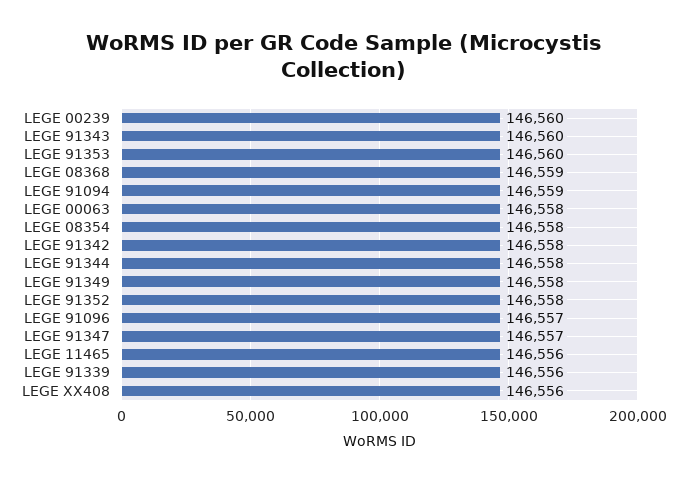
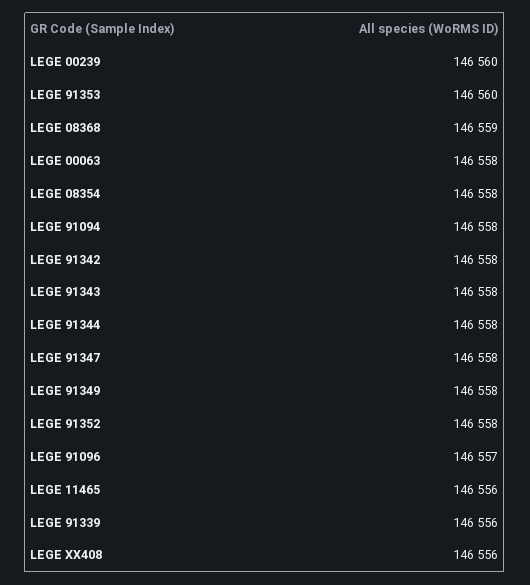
LEGE 91343: 146560 -> 146558
LEGE 91094: 146559 -> 146558
LEGE 91347: 146557 -> 146558

